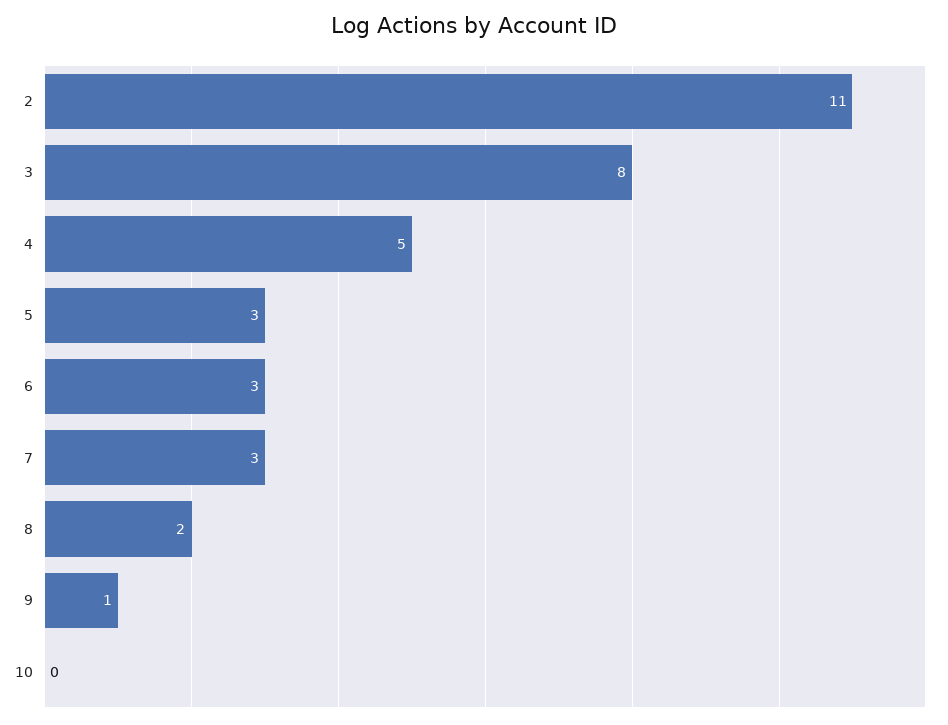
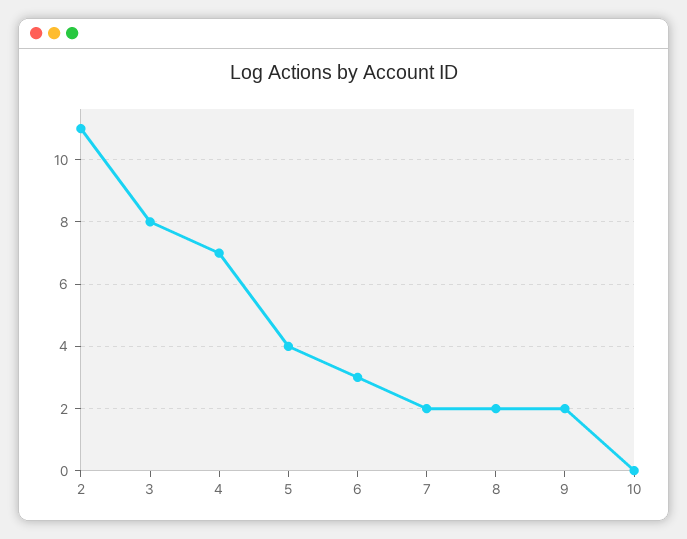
4: 5 -> 7
5: 3 -> 4
7: 3 -> 2
9: 1 -> 2

